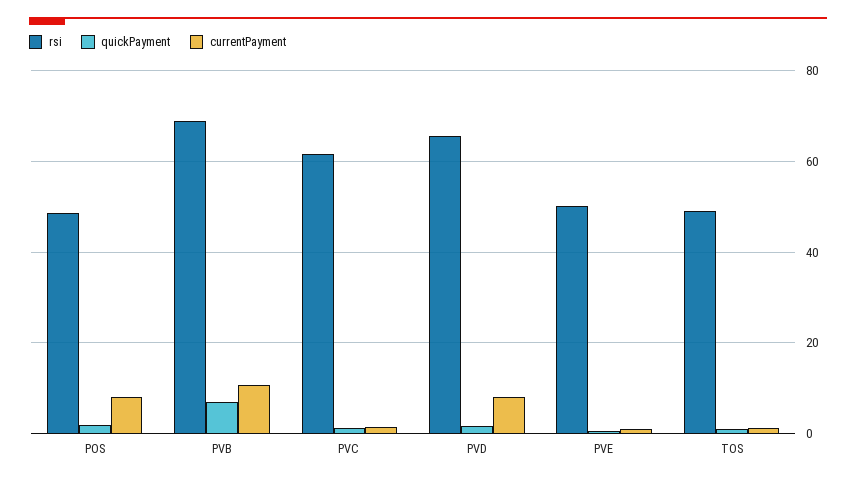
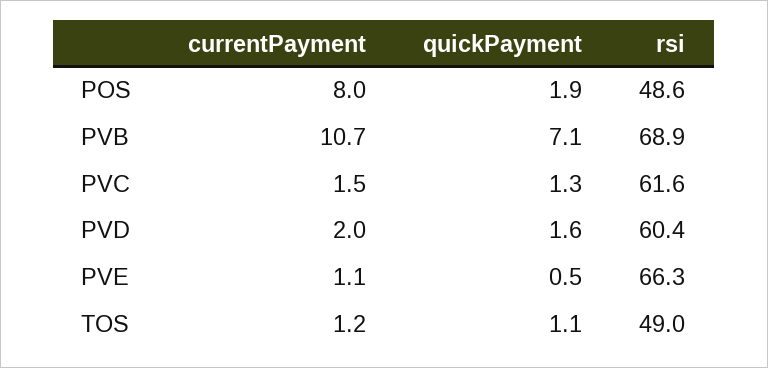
rsi, PVD: 66 -> 60.4
currentPayment, PVD: 8 -> 2
rsi, PVE: 50 -> 66.3

